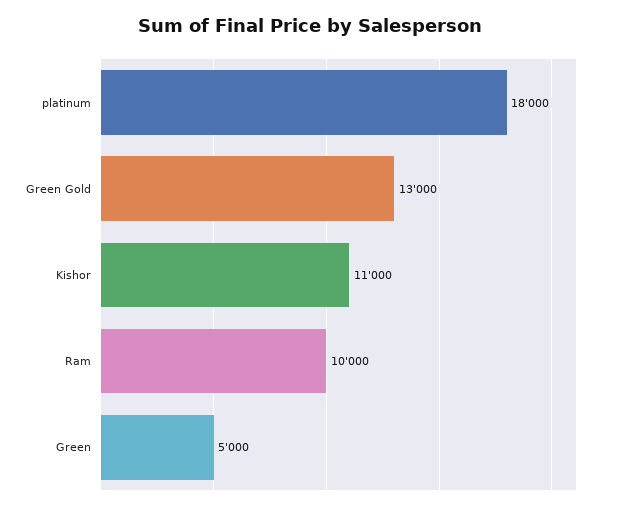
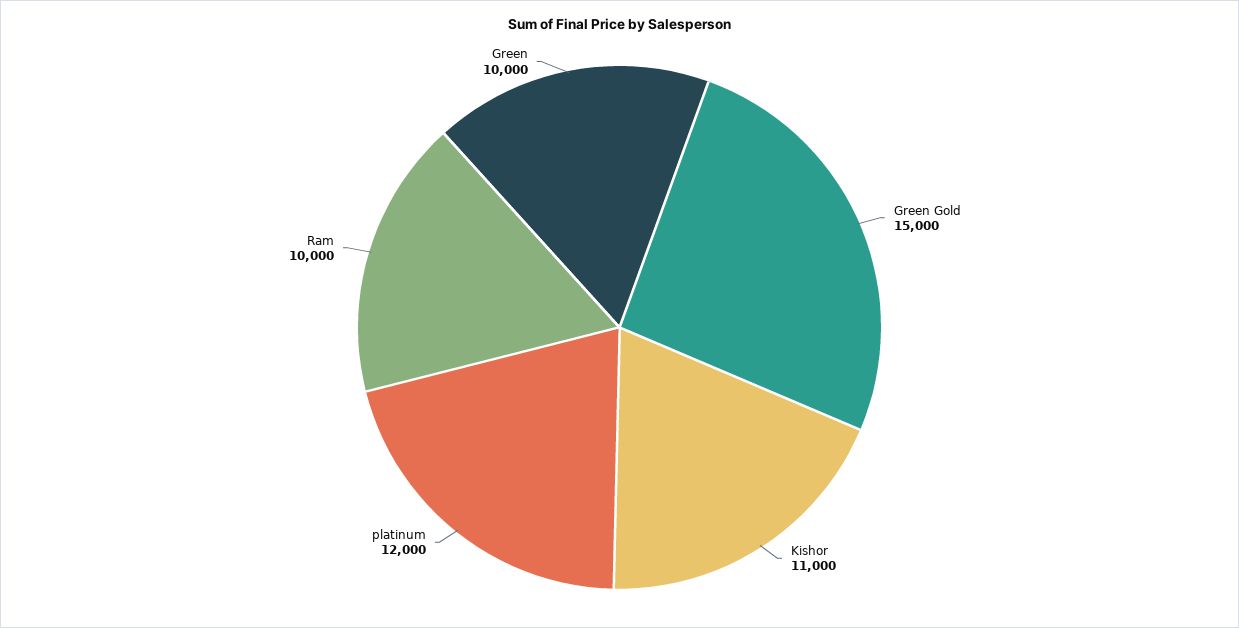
platinum: 18000 -> 12000
Green Gold: 13000 -> 15000
Green: 5000 -> 10000

